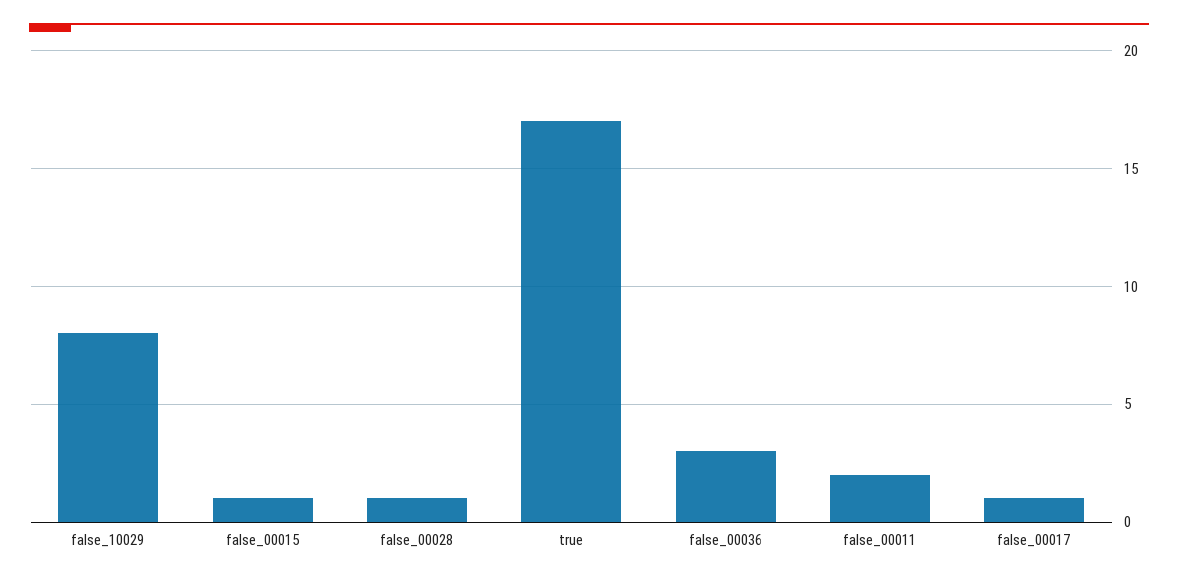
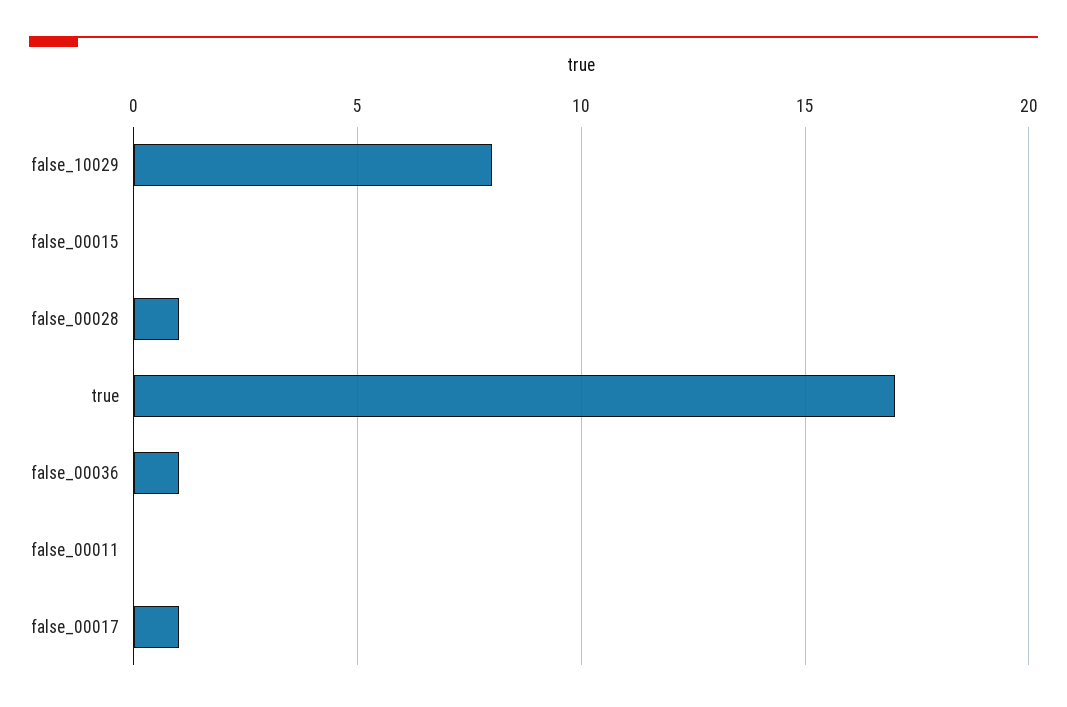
false_00015: 1 -> 0
false_00036: 3 -> 1
false_00011: 2 -> 0

